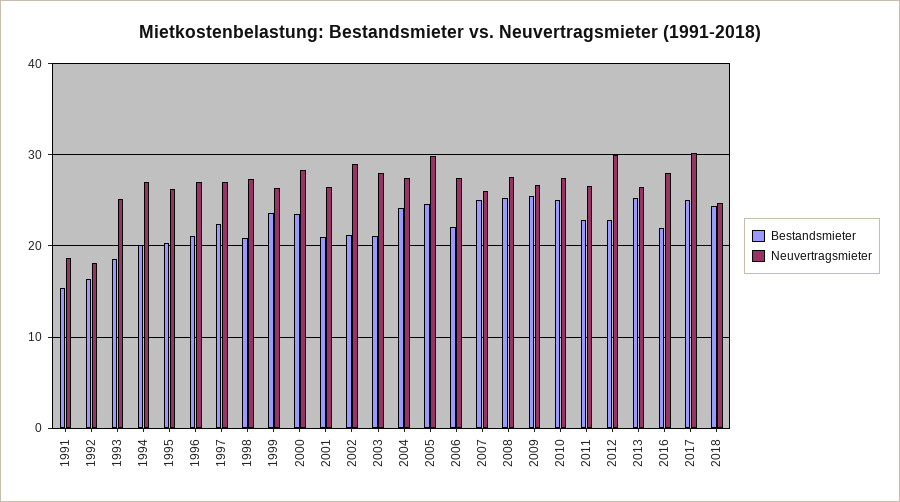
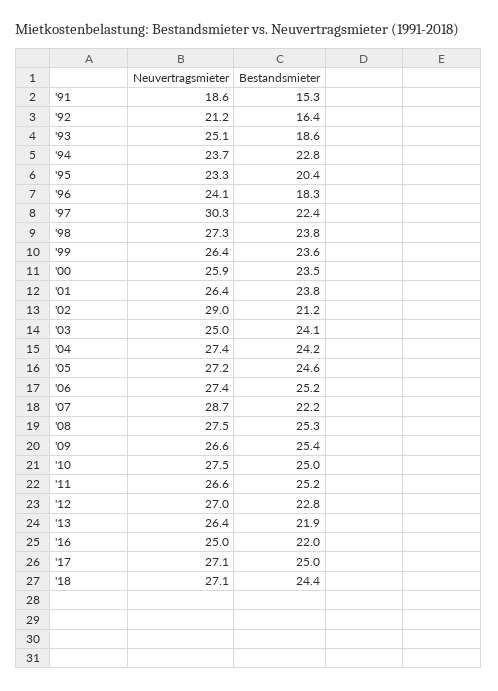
Neuvertragsmieter, 1992: 18 -> 21.2
Bestandsmieter, 1994: 20 -> 22.8
Neuvertragsmieter, 1994: 27 -> 23.7
Neuvertragsmieter, 1995: 26 -> 23.3
Bestandsmieter, 1996: 21 -> 18.3
Neuvertragsmieter, 1996: 27 -> 24.1
Neuvertragsmieter, 1997: 27 -> 30.3
Bestandsmieter, 1998: 21 -> 23.8
Neuvertragsmieter, 2000: 28 -> 25.9
Bestandsmieter, 2001: 21 -> 23.8
Bestandsmieter, 2003: 21 -> 24.1
Neuvertragsmieter, 2003: 28 -> 25
Neuvertragsmieter, 2005: 30 -> 27.2
Bestandsmieter, 2006: 22 -> 25.2
Bestandsmieter, 2007: 25 -> 22.2
Neuvertragsmieter, 2007: 26 -> 28.7
Bestandsmieter, 2011: 23 -> 25.2
Neuvertragsmieter, 2012: 30 -> 27
Bestandsmieter, 2013: 25 -> 21.9
Neuvertragsmieter, 2016: 28 -> 25
Neuvertragsmieter, 2017: 30 -> 27.1
Neuvertragsmieter, 2018: 25 -> 27.1

